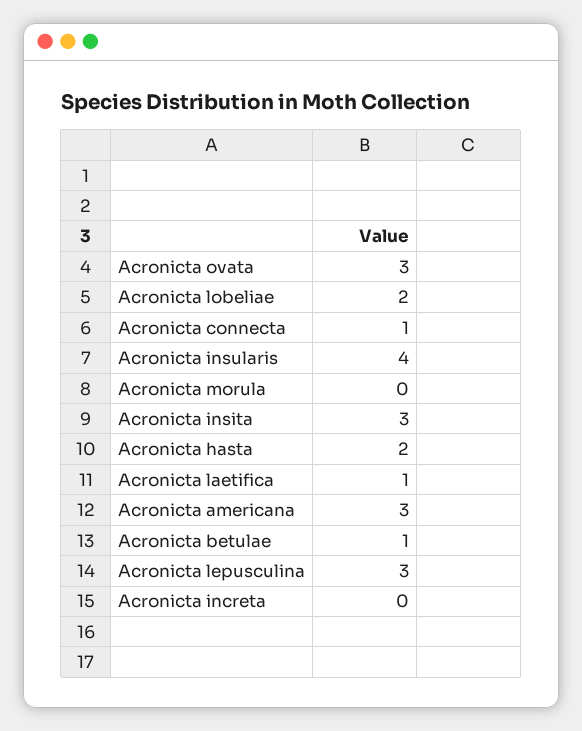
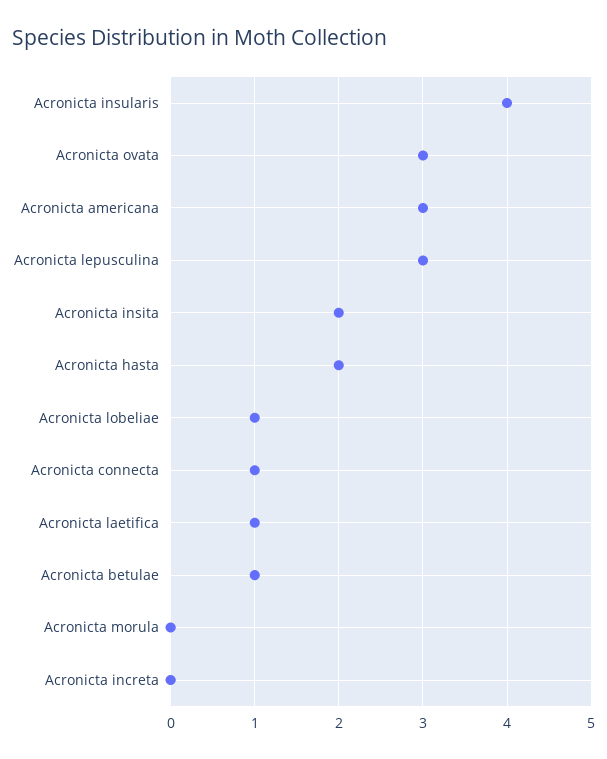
Acronicta lobeliae: 2 -> 1
Acronicta insita: 3 -> 2

